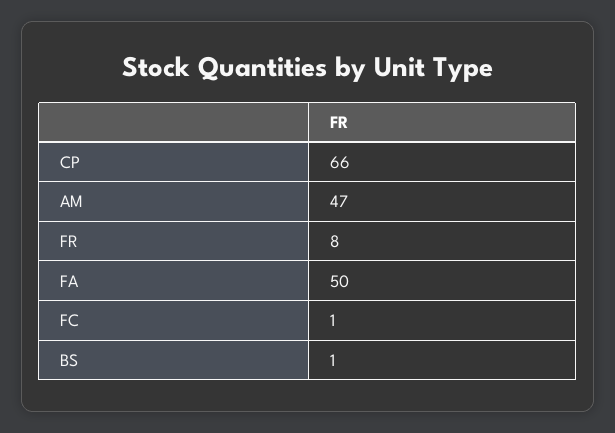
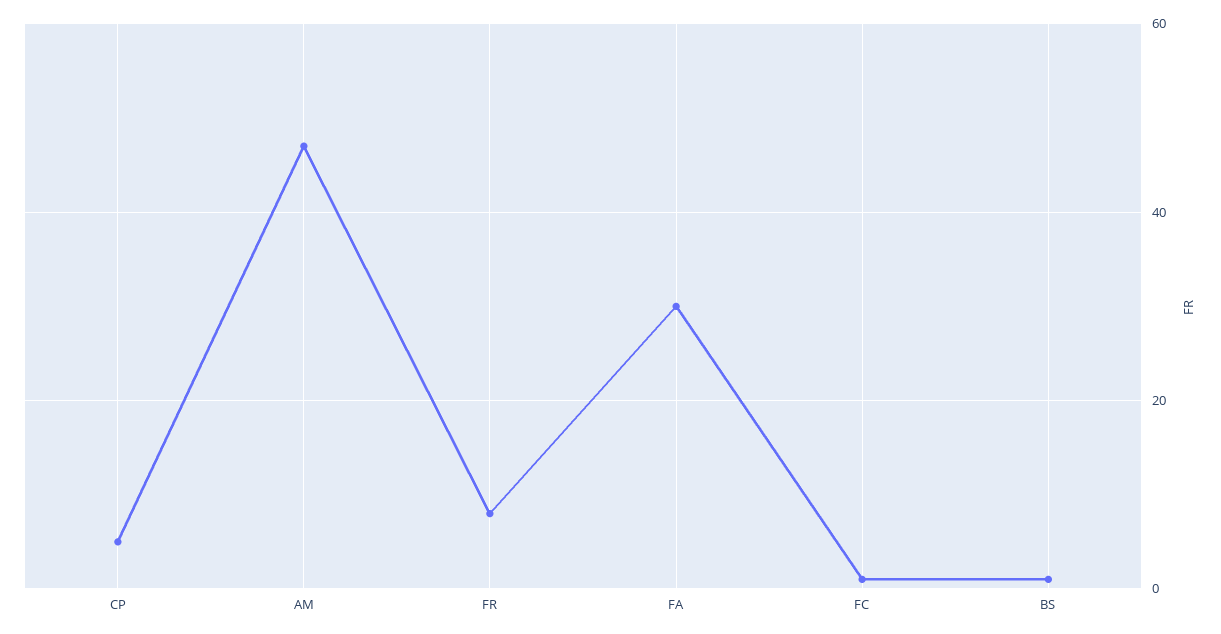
CP: 66 -> 5
FA: 50 -> 30

